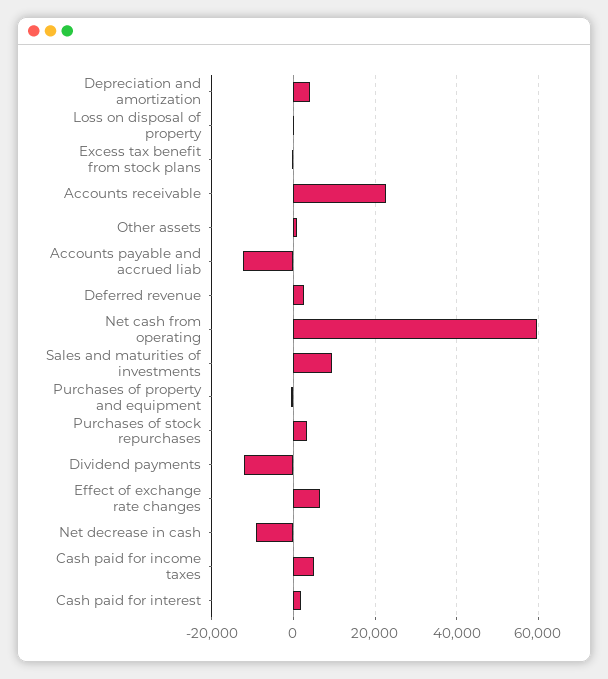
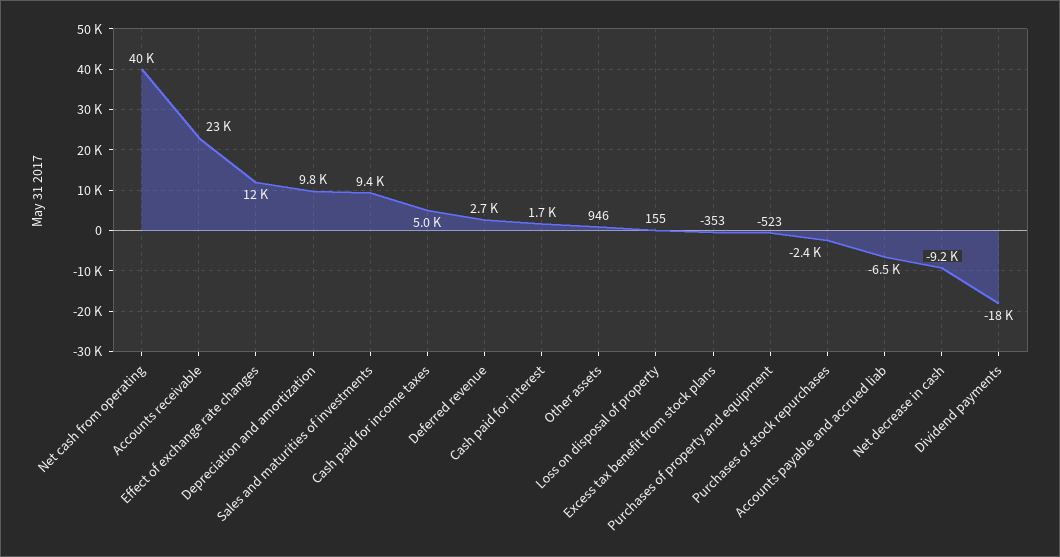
Depreciation and amortization: 4000 -> 9800
Accounts payable and accrued liab: -12000 -> -6500
Net cash from operating: 60000 -> 40000
Purchases of stock repurchases: 4000 -> -2400
Dividend payments: -12000 -> -18000
Effect of exchange rate changes: 6000 -> 12000

